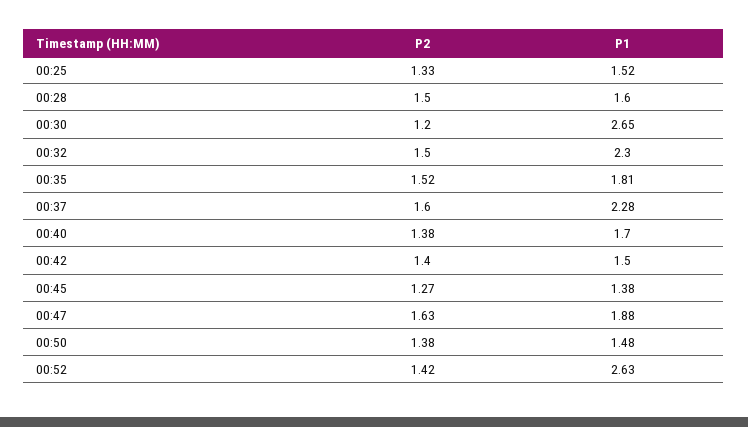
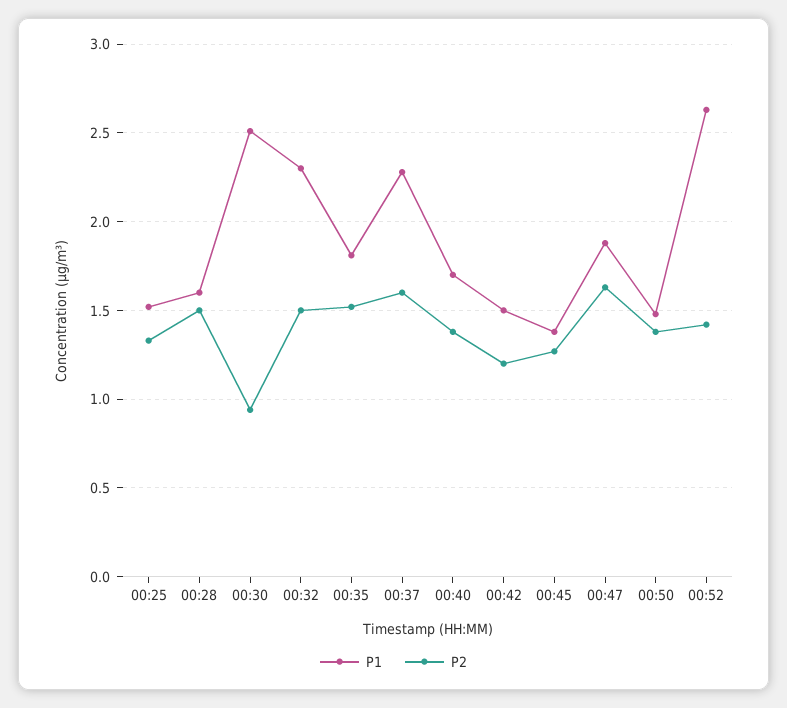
P2, 00:30: 1.2 -> 0.95
P1, 00:30: 2.65 -> 2.5
P2, 00:42: 1.4 -> 1.2

